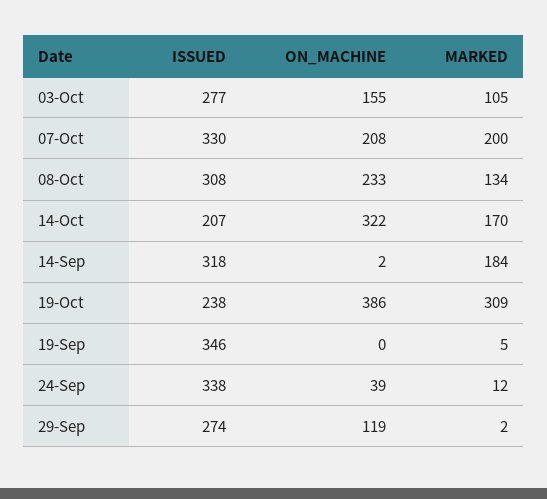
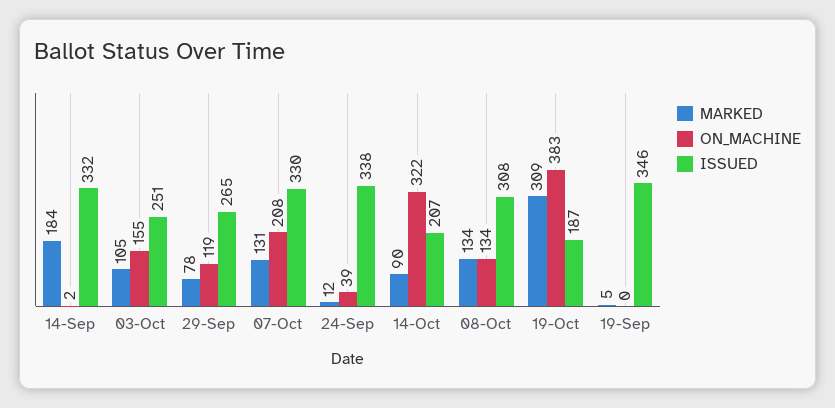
ISSUED, 03-Oct: 277 -> 251
MARKED, 07-Oct: 200 -> 131
ON_MACHINE, 08-Oct: 233 -> 134
MARKED, 14-Oct: 170 -> 90
ISSUED, 14-Sep: 318 -> 332
ISSUED, 19-Oct: 238 -> 187
ON_MACHINE, 19-Oct: 386 -> 383
ISSUED, 29-Sep: 274 -> 265
MARKED, 29-Sep: 2 -> 78

